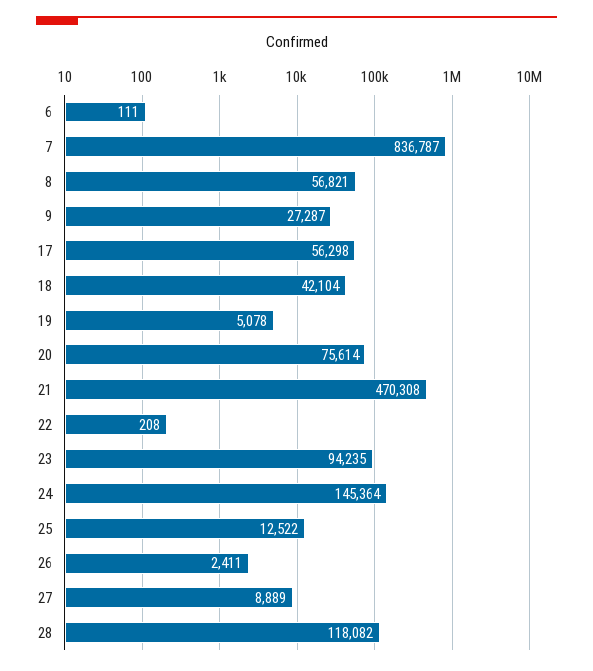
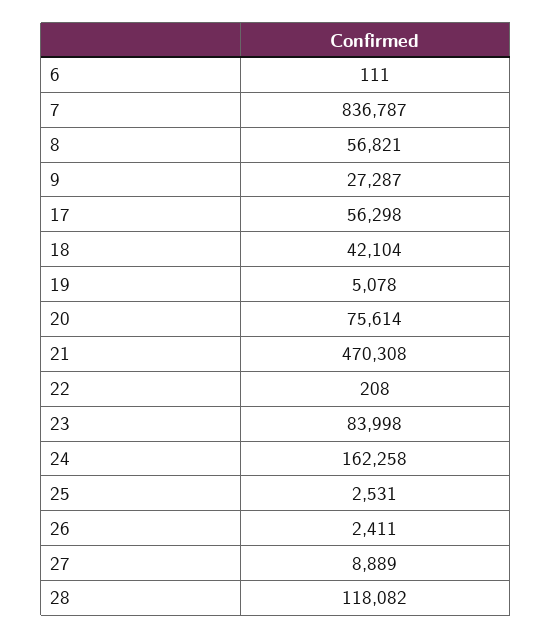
23: 94235 -> 83998
24: 145364 -> 162258
25: 12522 -> 2531

